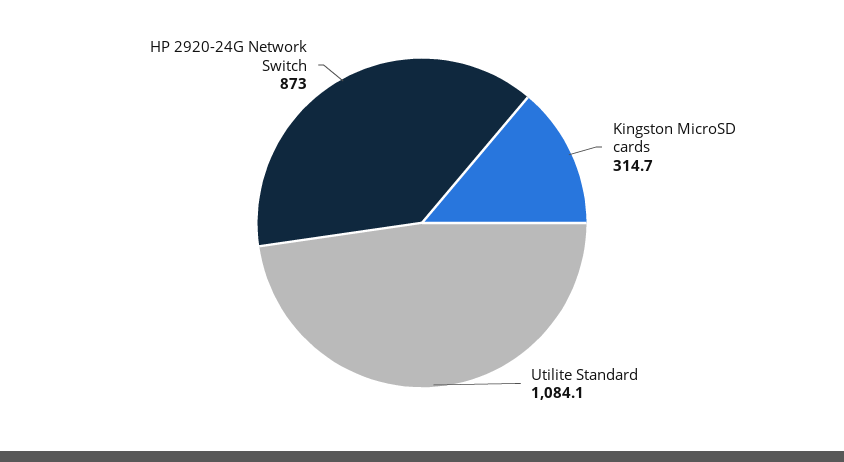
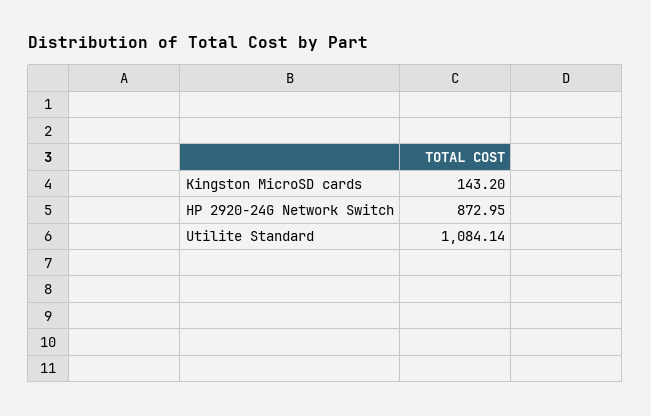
Kingston MicroSD cards: 314.7 -> 143.2

